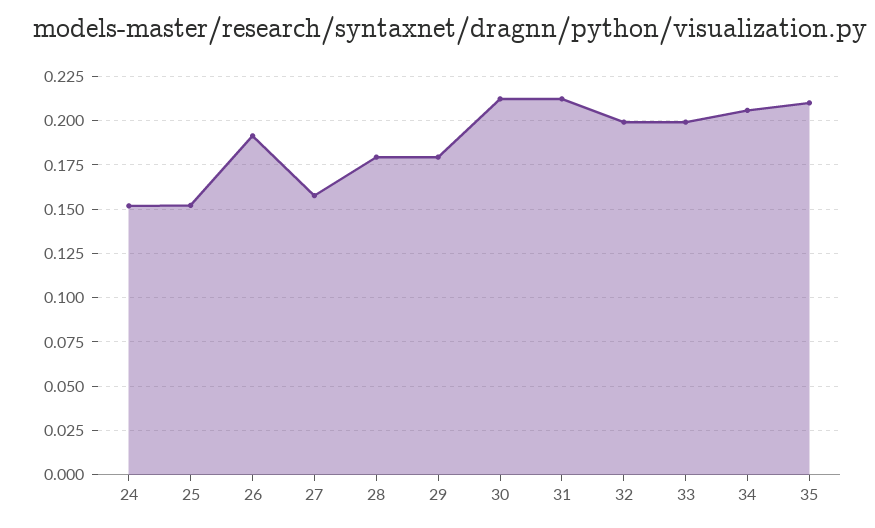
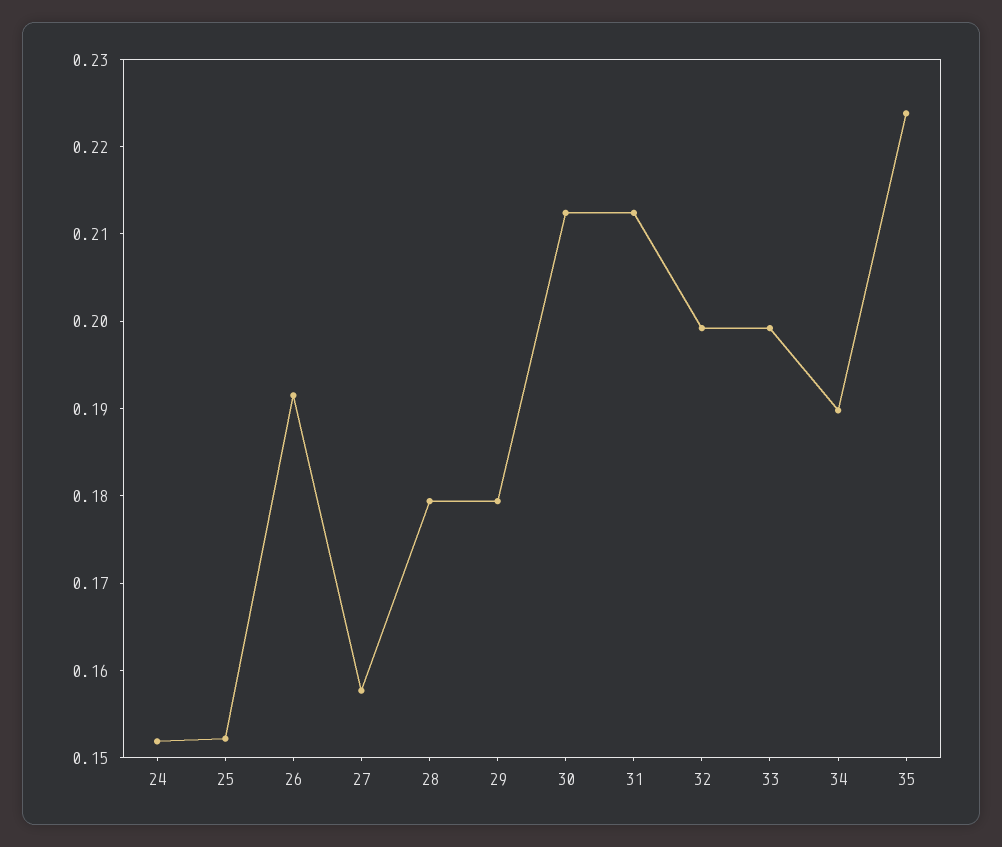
34: 0.205 -> 0.19
35: 0.21 -> 0.224

